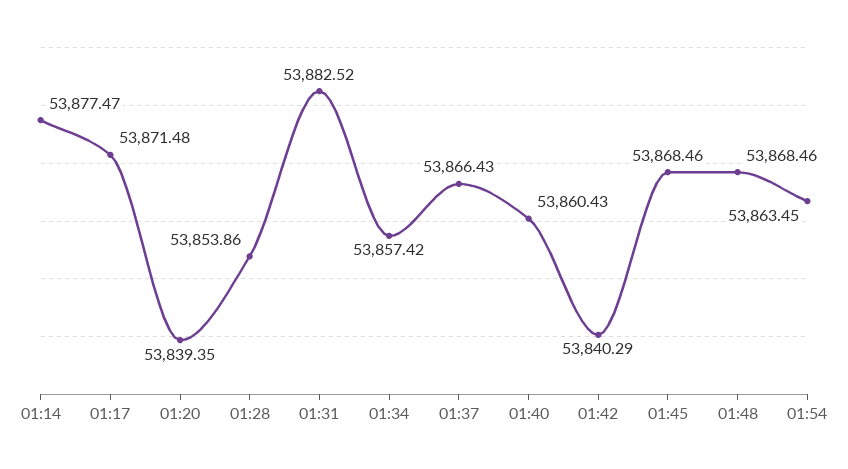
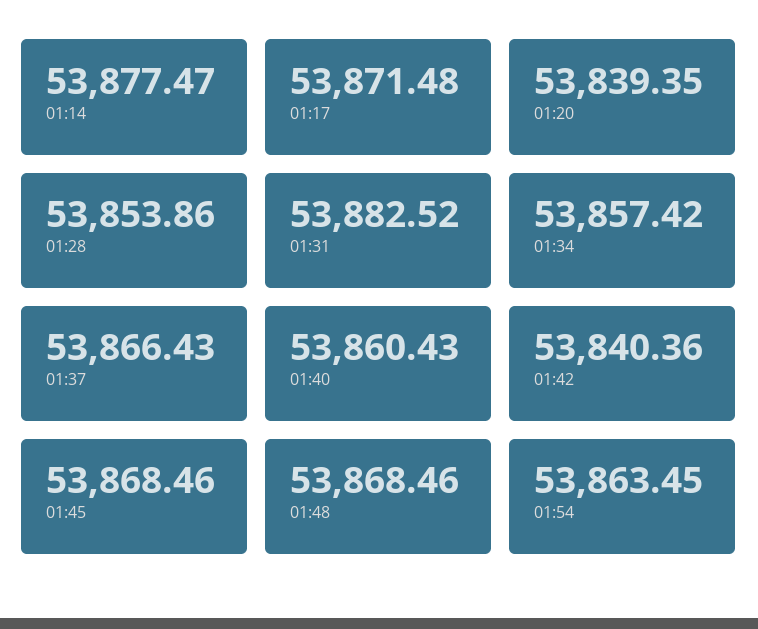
01:42: 53840.29 -> 53840.36

